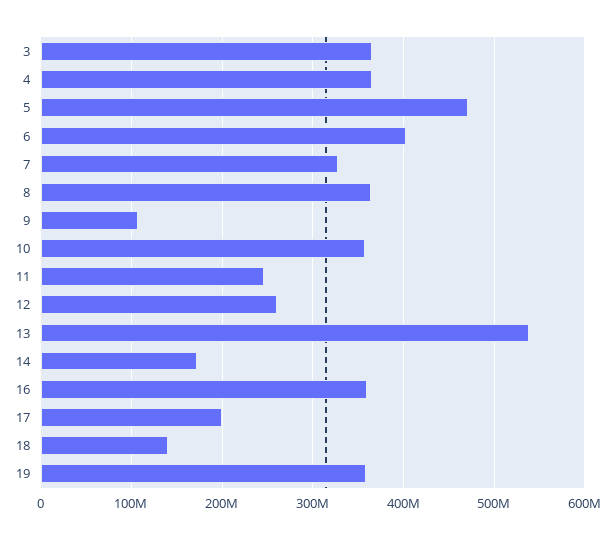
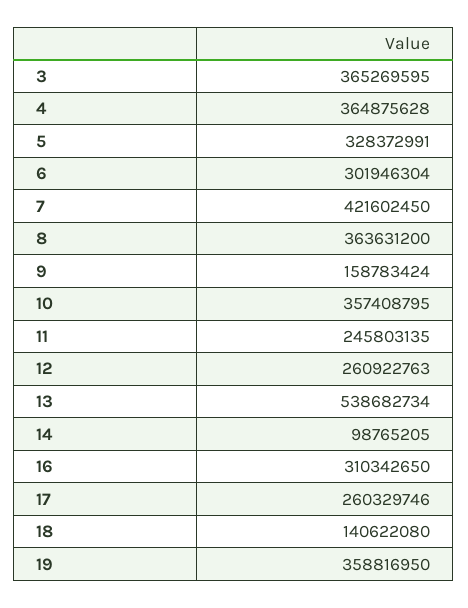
5: 470000000 -> 328372991
6: 400000000 -> 301946304
7: 330000000 -> 421602450
9: 110000000 -> 158783424
14: 170000000 -> 98765205
16: 360000000 -> 310342650
17: 200000000 -> 260329746

